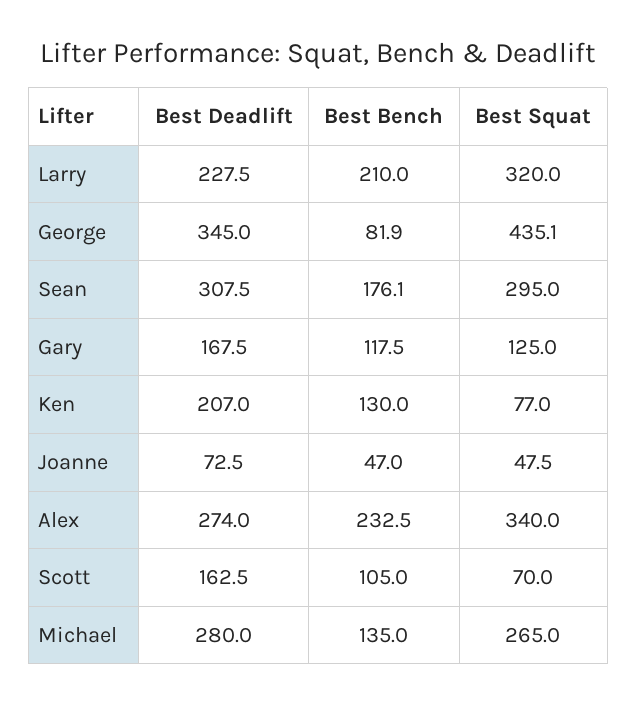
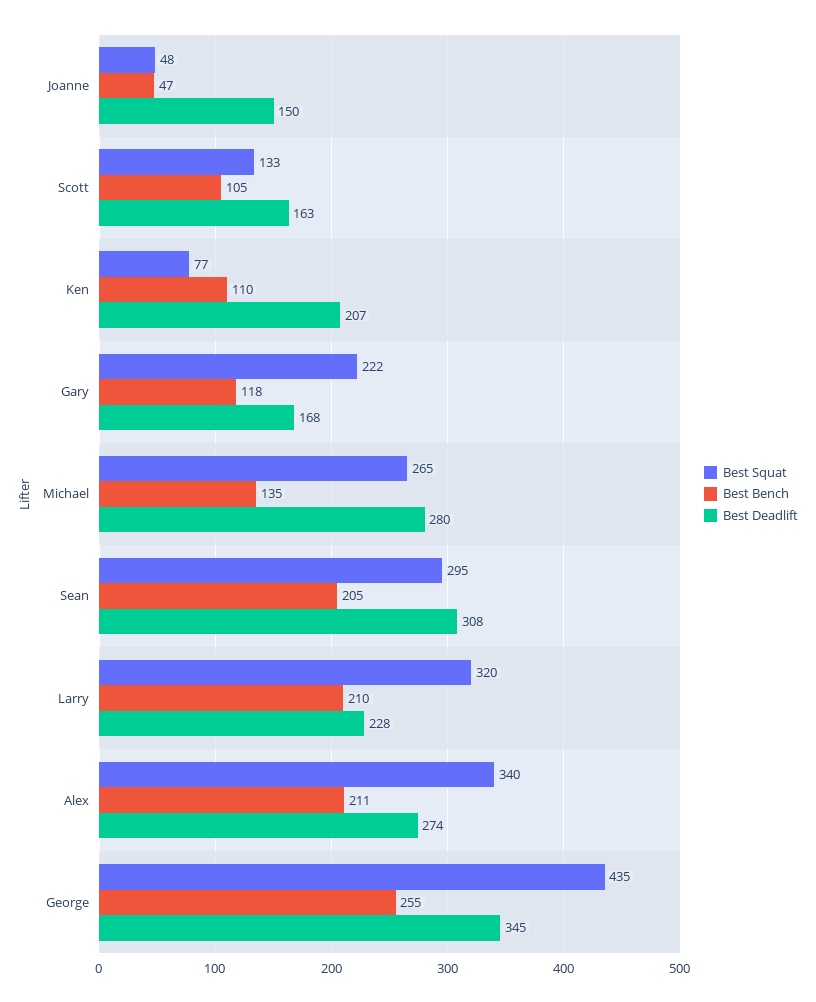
Best Bench, George: 81.9 -> 255
Best Bench, Sean: 176.1 -> 205
Best Squat, Gary: 125 -> 222
Best Bench, Ken: 130 -> 110
Best Deadlift, Joanne: 72.5 -> 150
Best Bench, Alex: 232.5 -> 211
Best Squat, Scott: 70 -> 133

